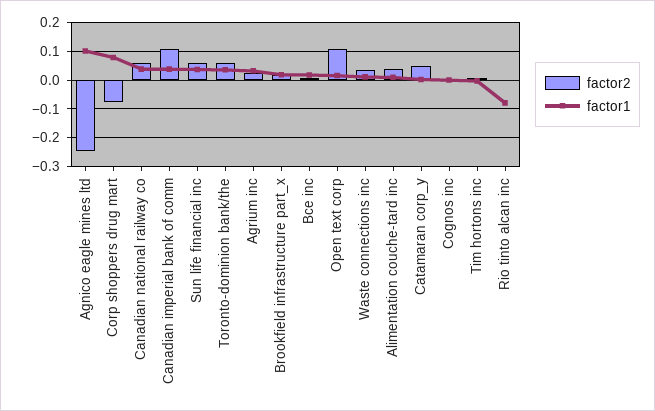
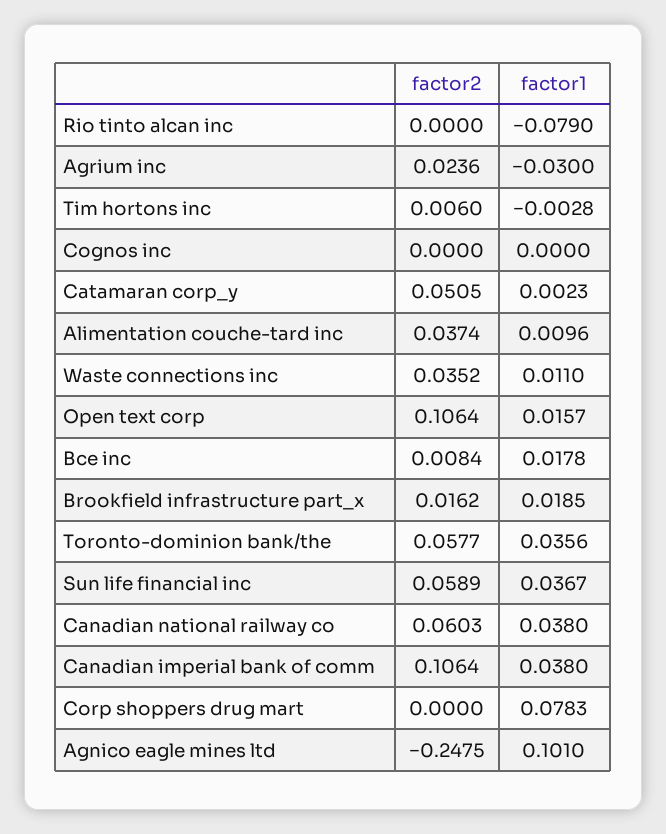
factor2, Corp shoppers drug mart: -0.075 -> 0
factor1, Agrium inc: 0.025 -> -0.03

